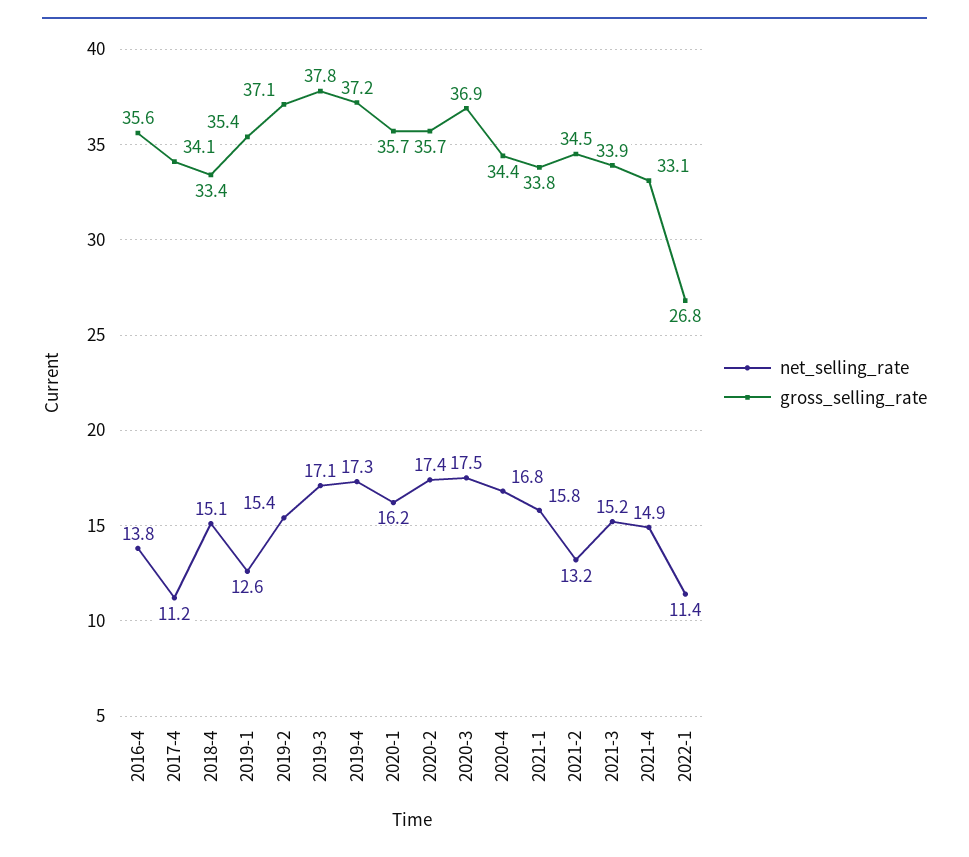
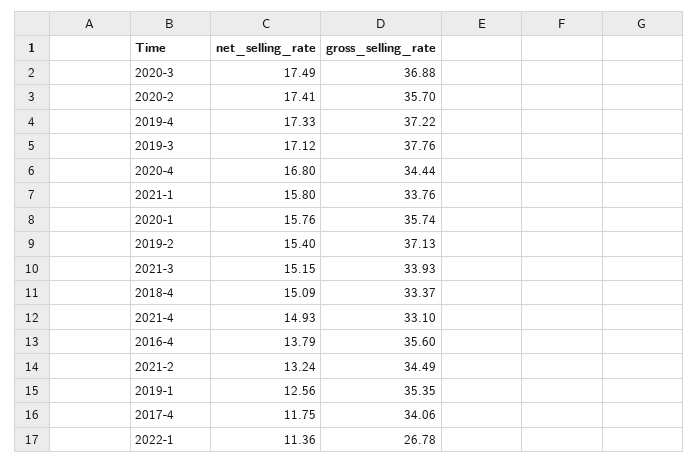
net_selling_rate, 2017-4: 11.2 -> 11.75
net_selling_rate, 2020-1: 16.2 -> 15.76

